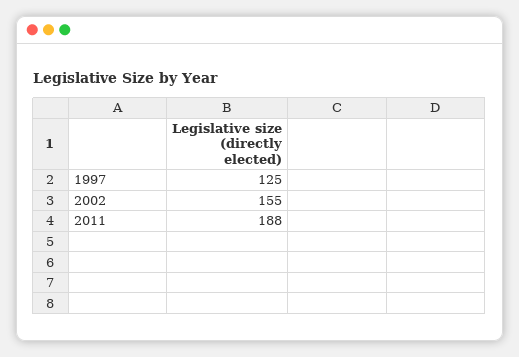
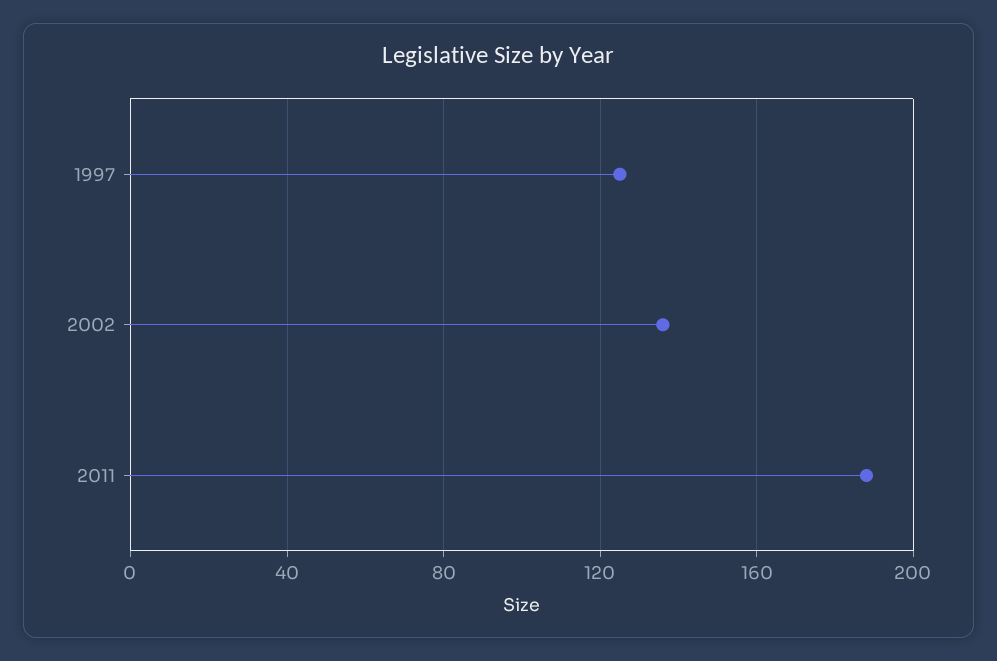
2002: 155 -> 135

